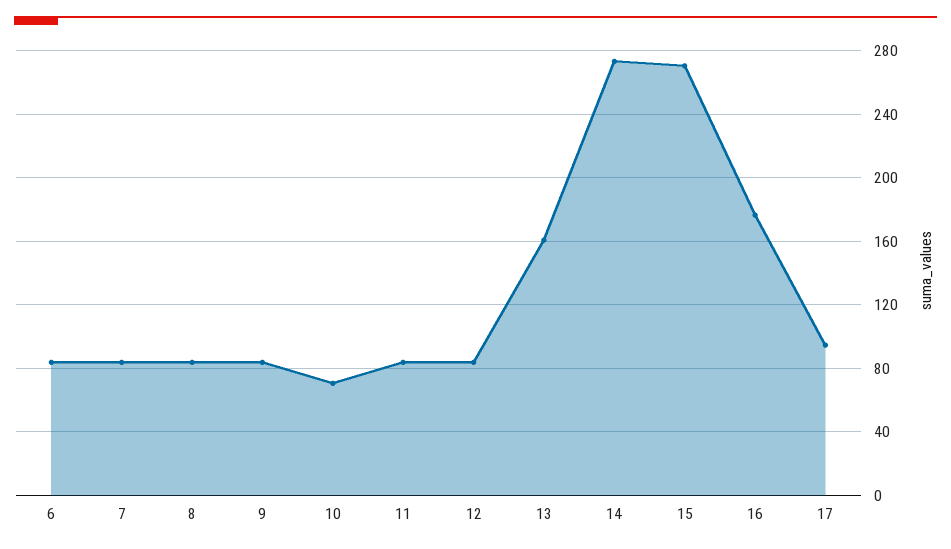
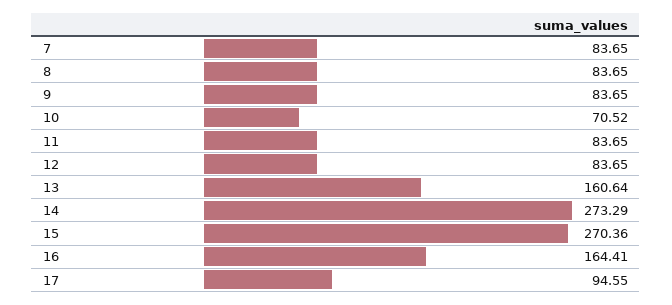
6: 85 -> none
16: 175 -> 164.41

